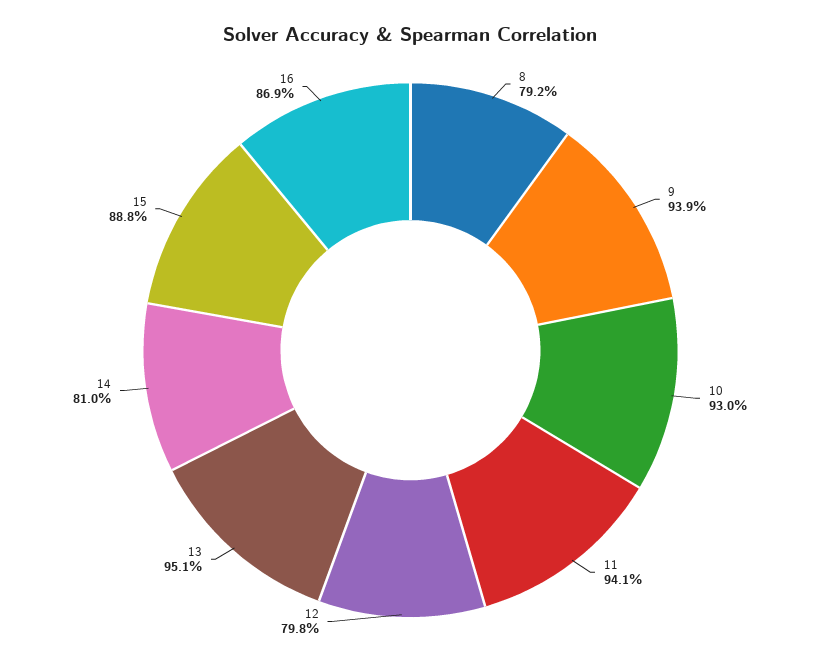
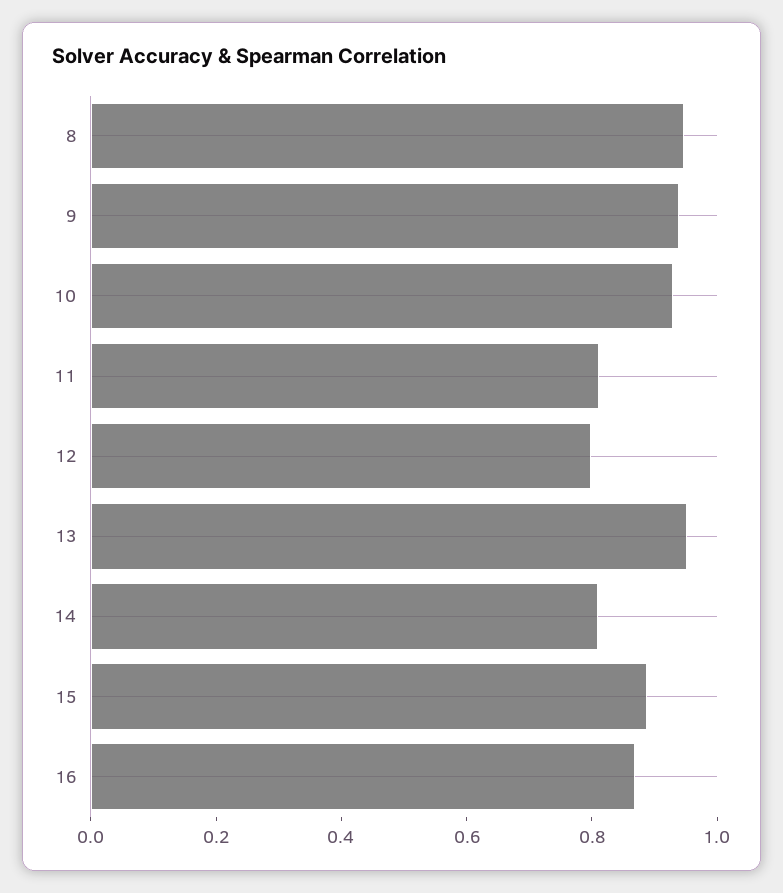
8: 0.792 -> 0.95
11: 0.941 -> 0.8

